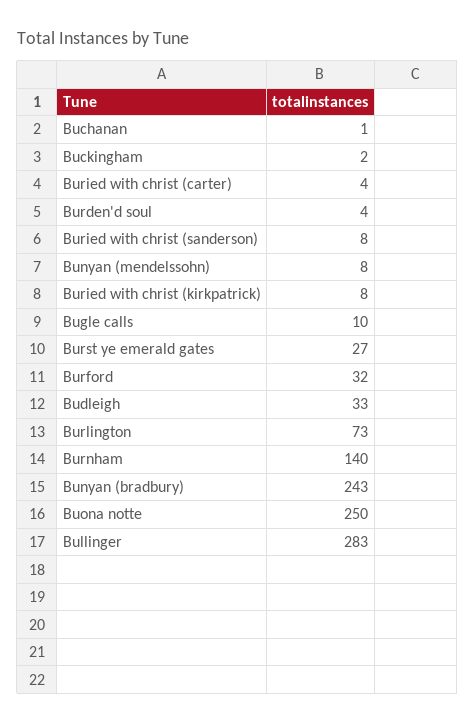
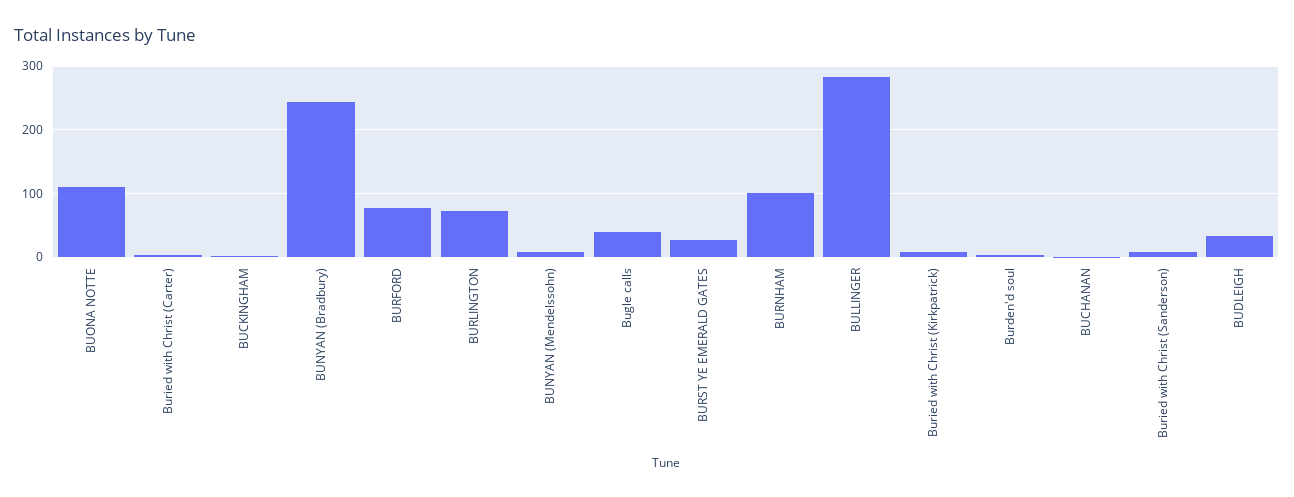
Bugle calls: 10 -> 40
Burford: 32 -> 80
Burnham: 140 -> 100
Buona notte: 250 -> 110

